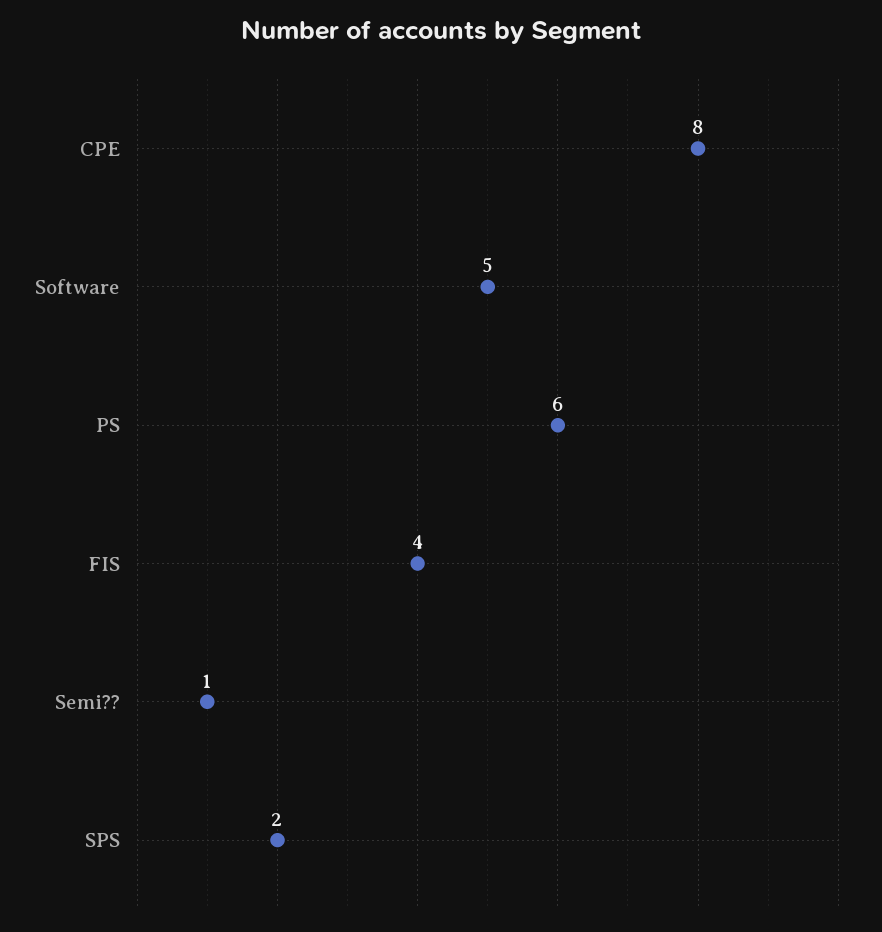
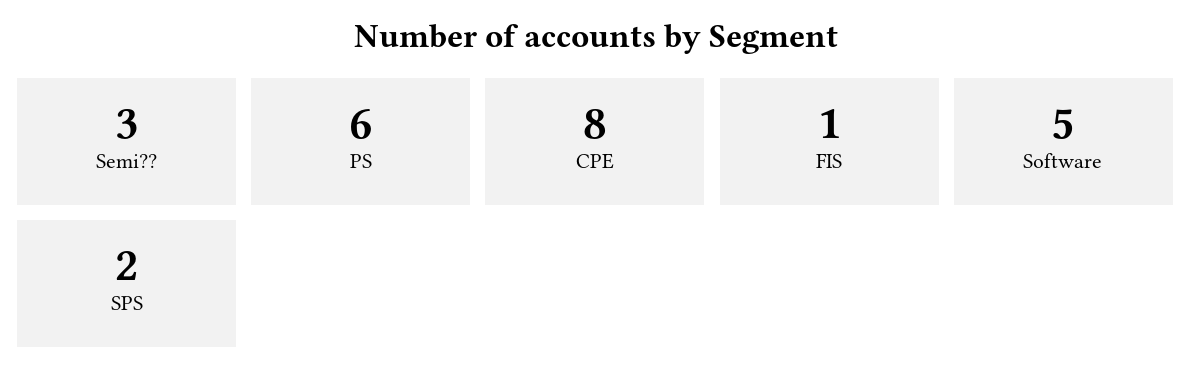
FIS: 4 -> 1
Semi??: 1 -> 3

